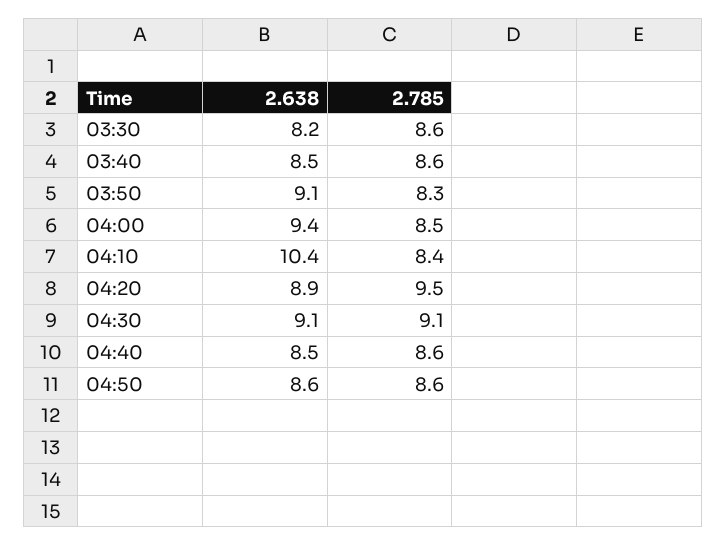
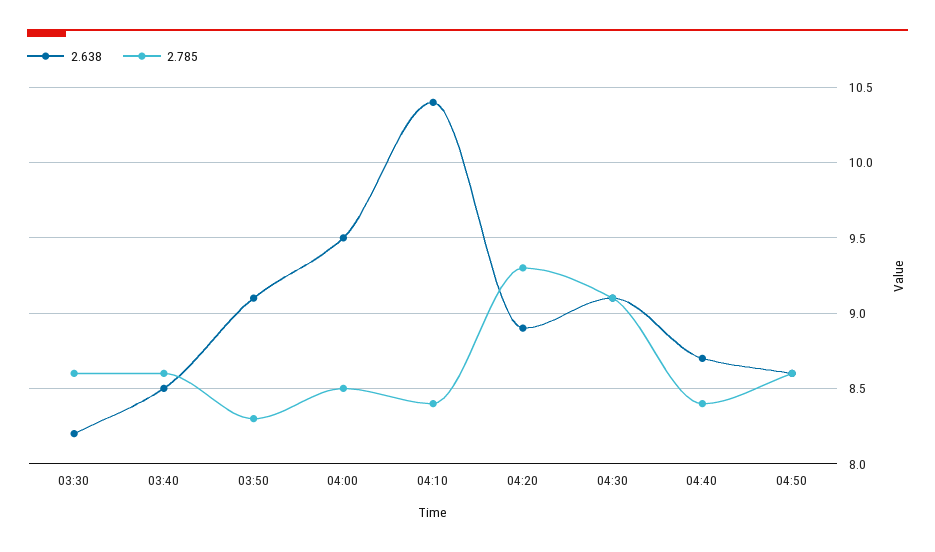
2.638, 04:00: 9.4 -> 9.5
2.785, 04:20: 9.5 -> 9.3
2.638, 04:40: 8.5 -> 8.7
2.785, 04:40: 8.6 -> 8.4

